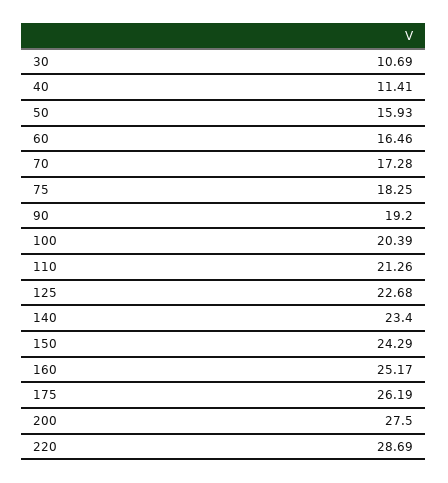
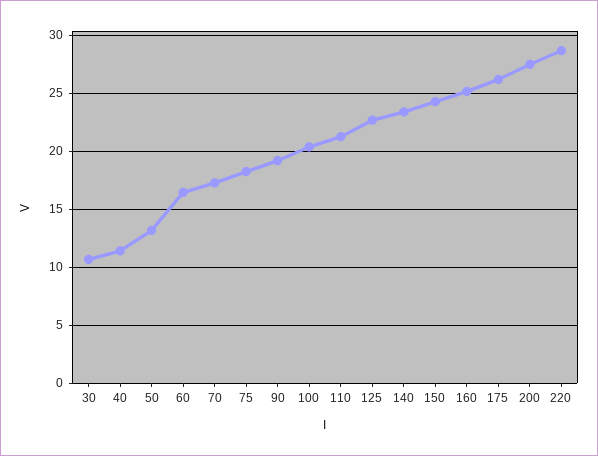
50: 15.93 -> 13

